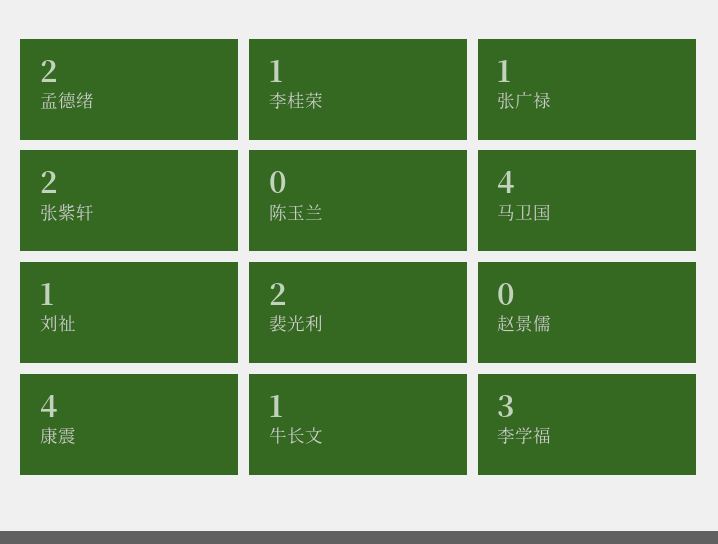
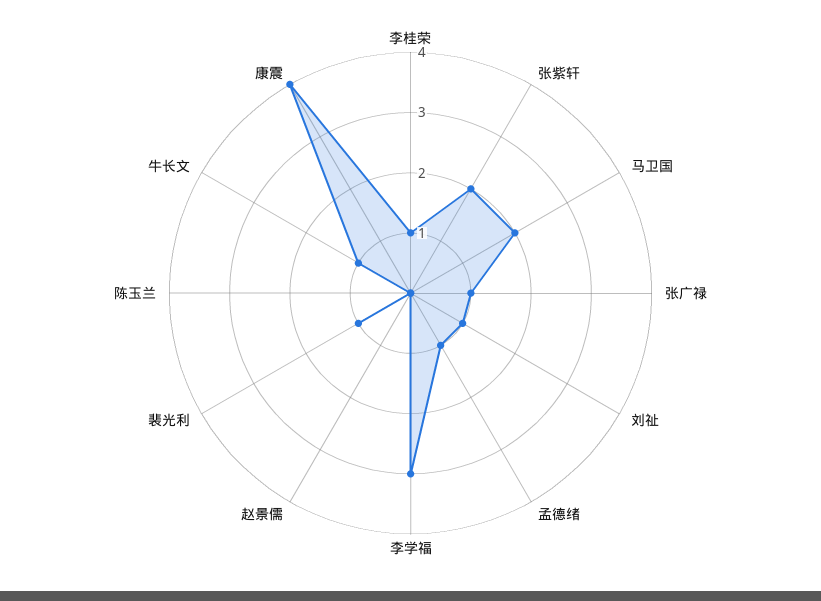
孟德绪: 2 -> 1
马卫国: 4 -> 2
裴光利: 2 -> 1

